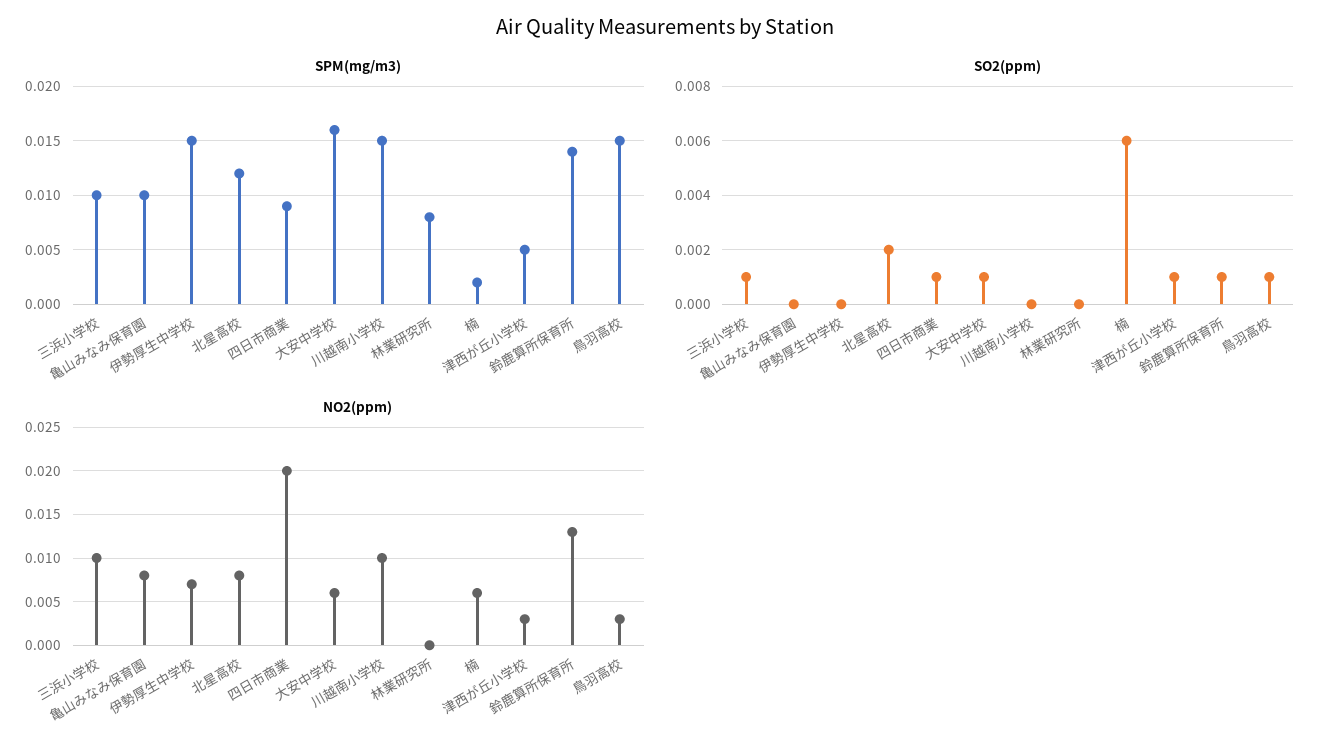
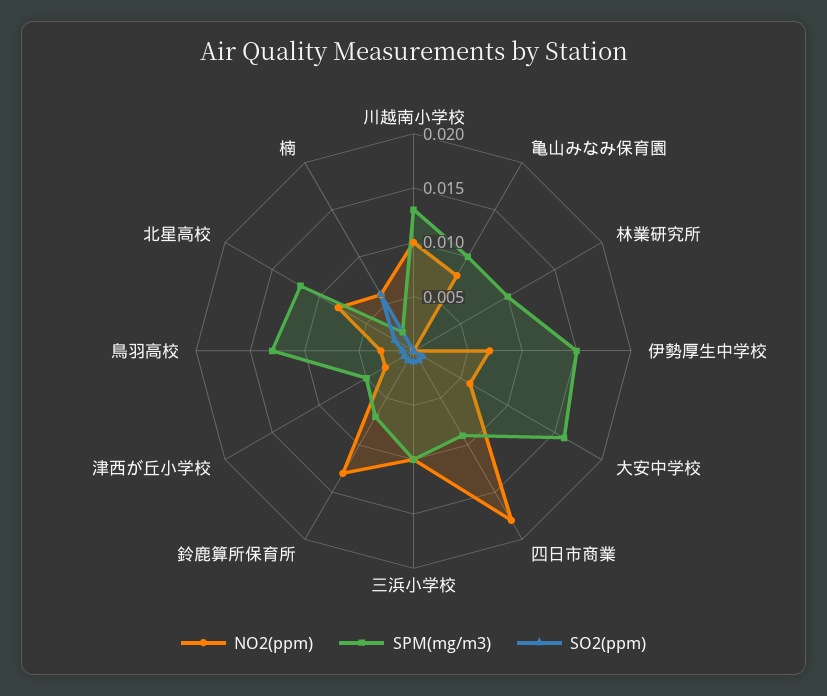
SPM(mg/m3), 川越南小学校: 0.015 -> 0.013
SPM(mg/m3), 林業研究所: 0.008 -> 0.01
SPM(mg/m3), 鈴鹿算所保育所: 0.014 -> 0.007
SPM(mg/m3), 鳥羽高校: 0.015 -> 0.013
NO2(ppm), 四日市商業: 0.02 -> 0.018

